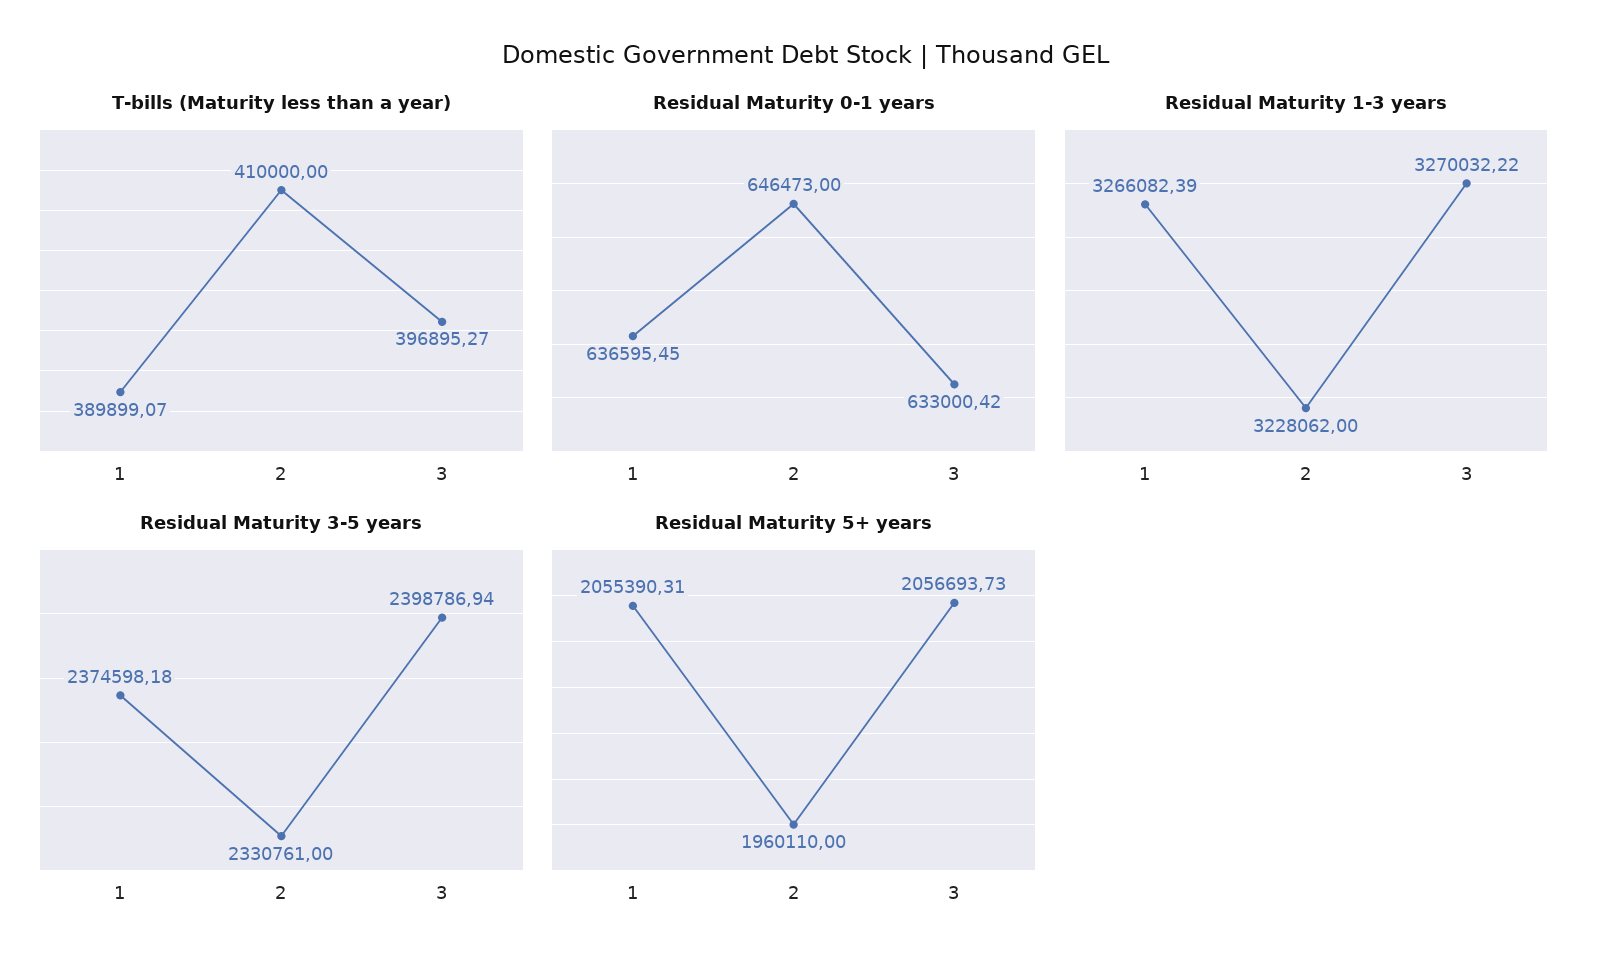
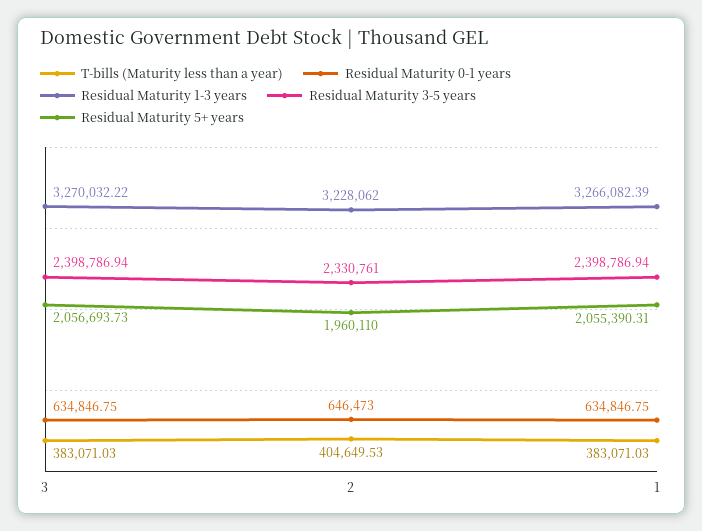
T-bills (Maturity less than a year), 1: 389899.07 -> 383071.03
T-bills (Maturity less than a year), 2: 410000 -> 404649.53
T-bills (Maturity less than a year), 3: 396895.27 -> 383071.03
Residual Maturity 0-1 years, 1: 636595.45 -> 634846.75
Residual Maturity 0-1 years, 3: 633000.42 -> 634846.75
Residual Maturity 3-5 years, 1: 2374598.18 -> 2398786.94

